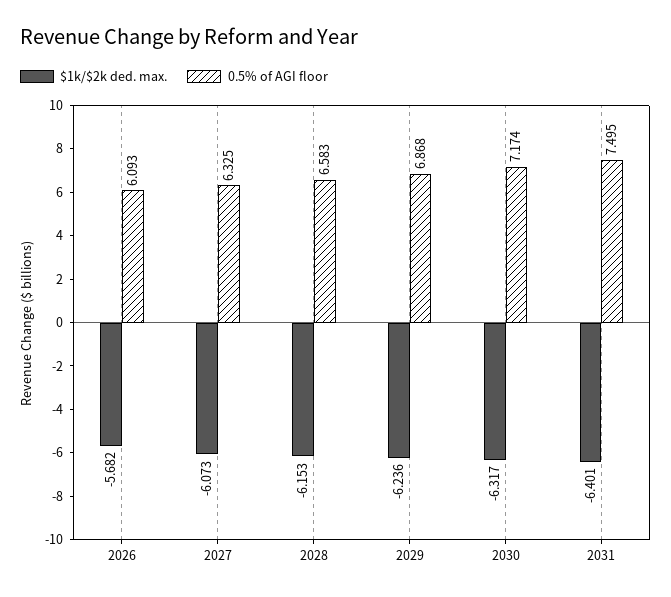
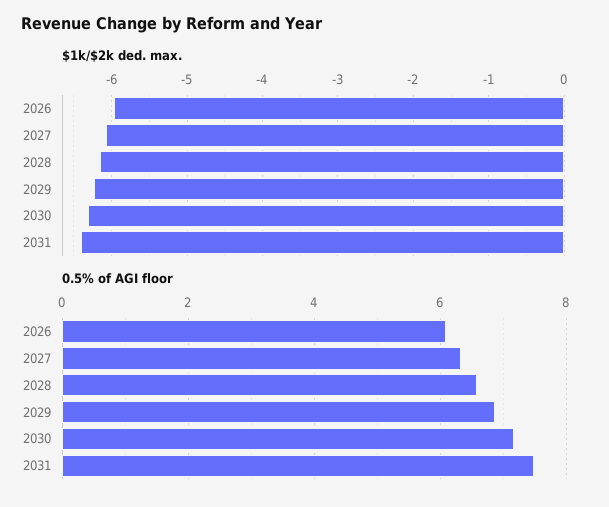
$1k/$2k ded. max., 2026: -5.682 -> -6

